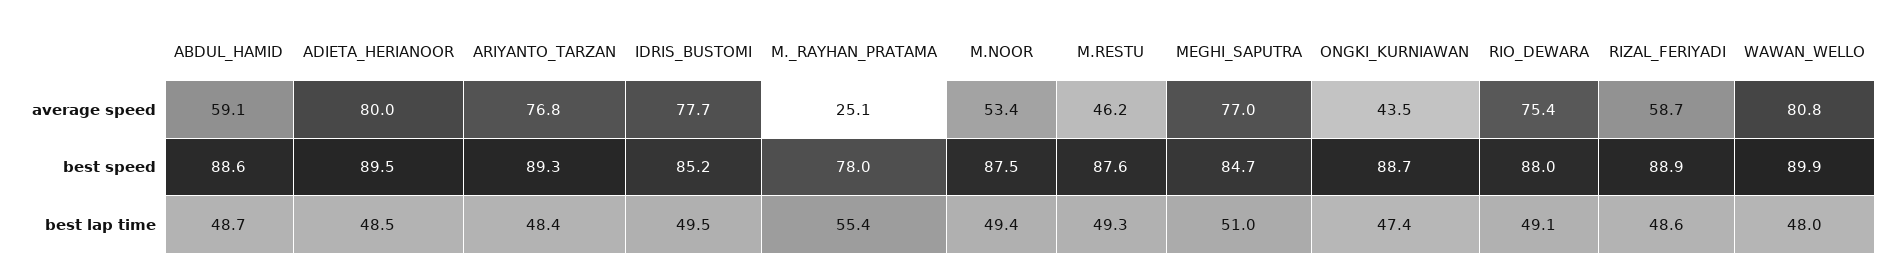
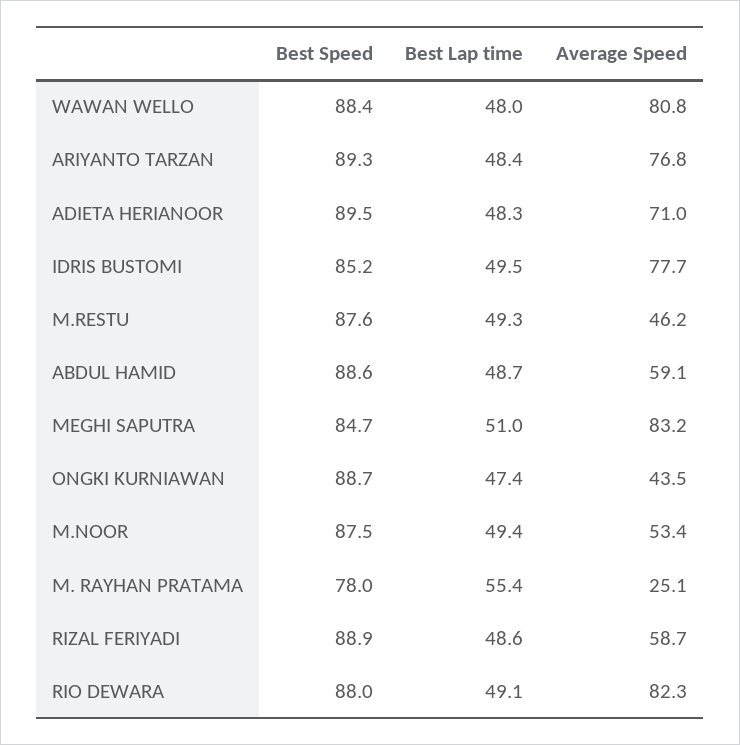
ADIETA_HERIANOOR, average speed: 80 -> 71
MEGHI_SAPUTRA, average speed: 77 -> 83.2
RIO_DEWARA, average speed: 75.4 -> 82.3
WAWAN_WELLO, best speed: 89.9 -> 88.4
ADIETA_HERIANOOR, best lap time: 48.5 -> 48.3

